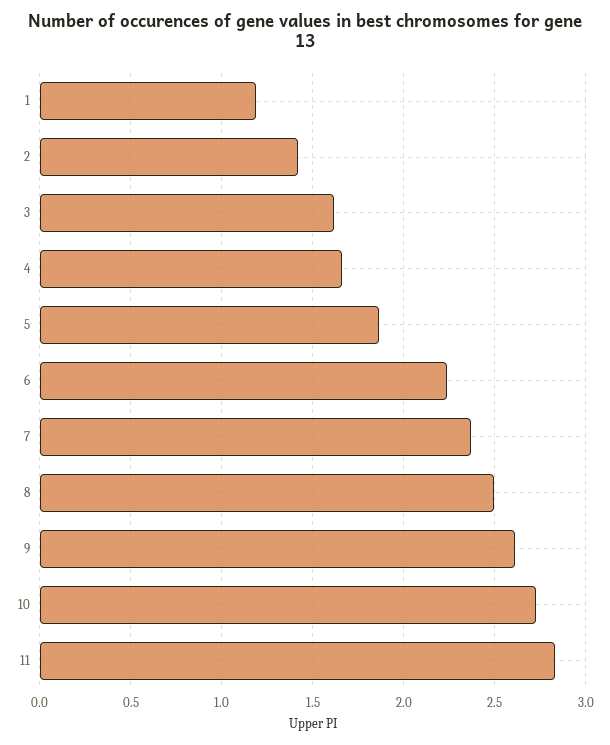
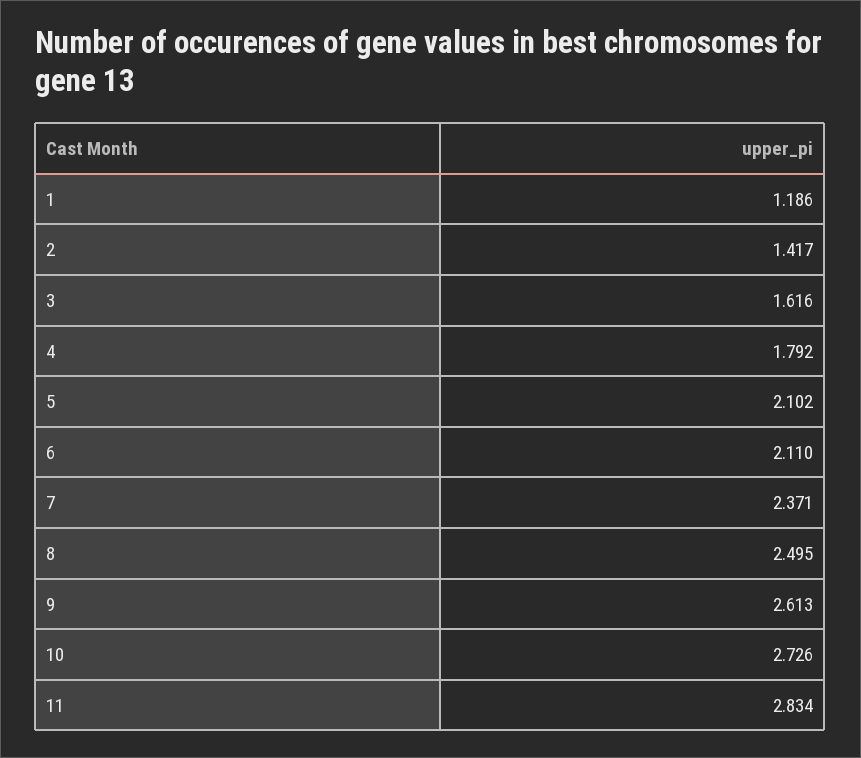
4: 1.65 -> 1.792
5: 1.85 -> 2.102
6: 2.25 -> 2.11

